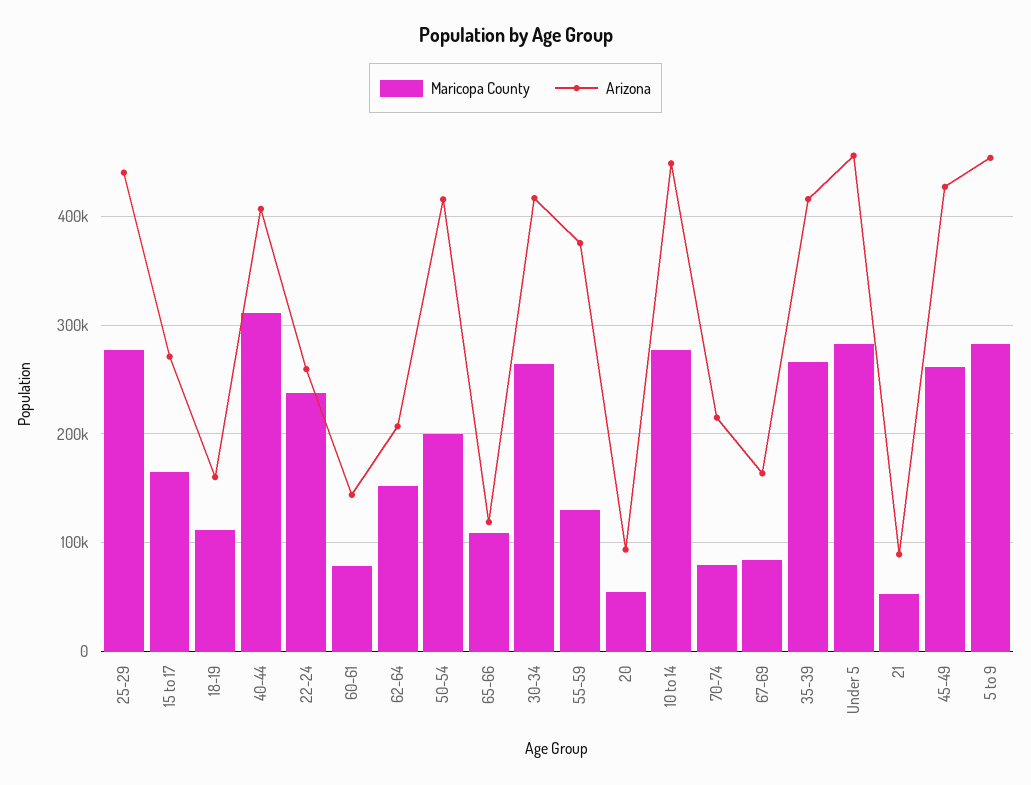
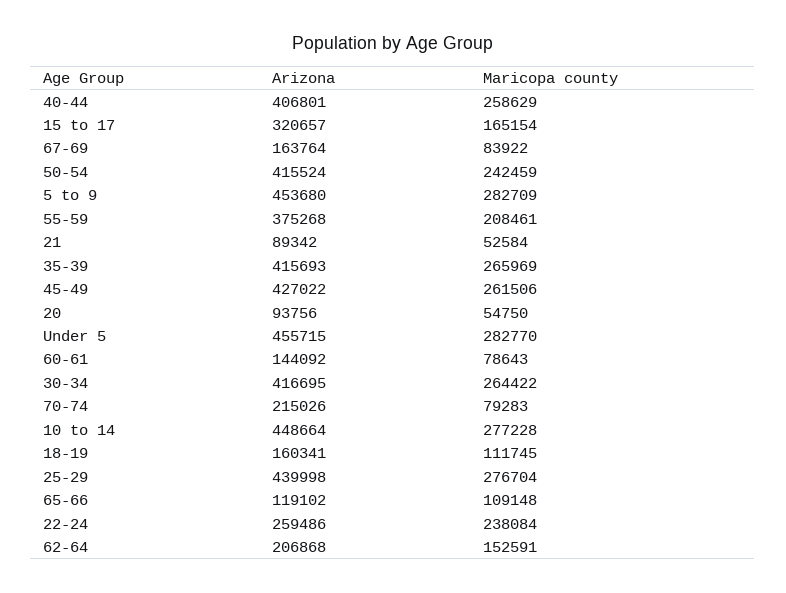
Arizona, 15 to 17: 270000 -> 320657
Maricopa County, 40-44: 310000 -> 258629
Maricopa County, 50-54: 200000 -> 242459
Maricopa County, 55-59: 130000 -> 208461

